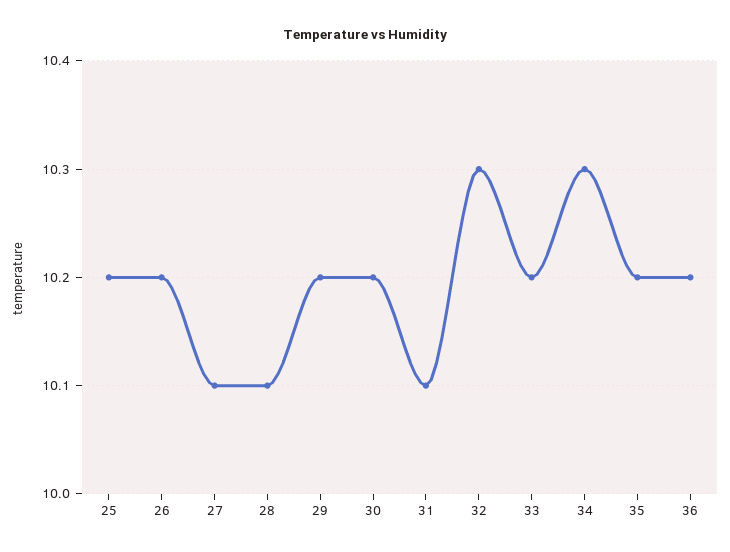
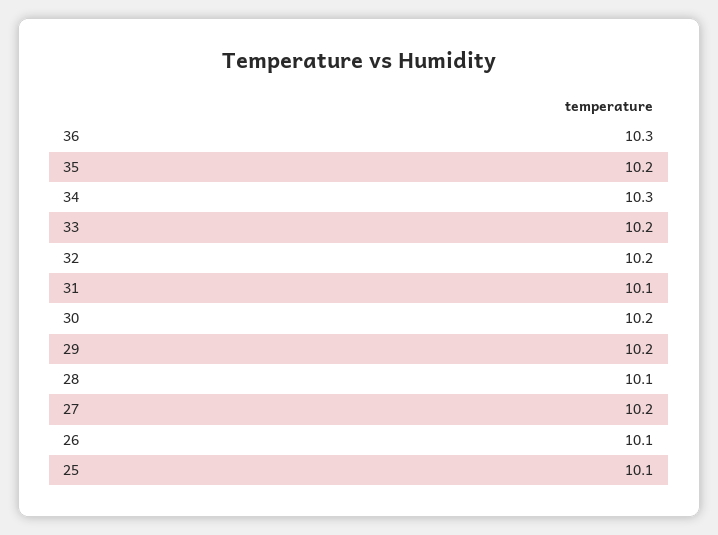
25: 10.2 -> 10.1
26: 10.2 -> 10.1
27: 10.1 -> 10.2
32: 10.3 -> 10.2
36: 10.2 -> 10.3

